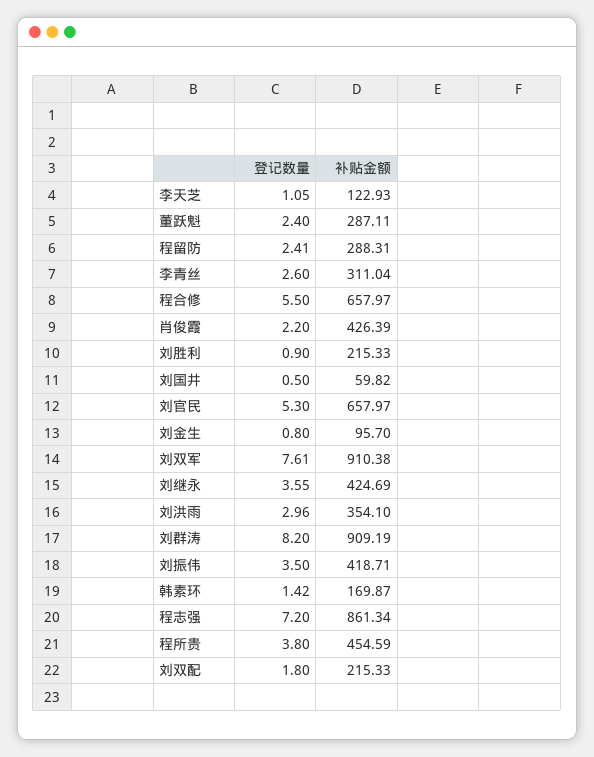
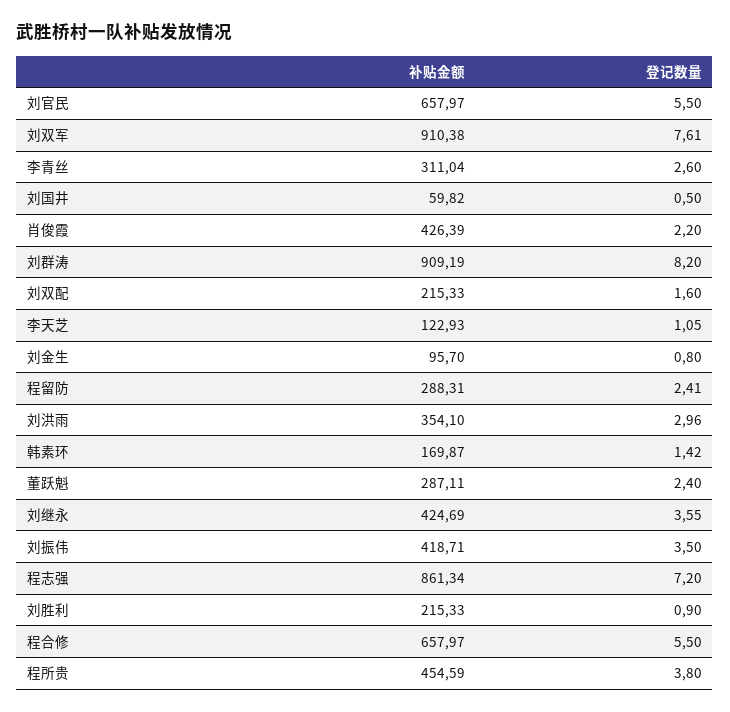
登记数量, 刘官民: 5.3 -> 5.5
登记数量, 刘双配: 1.8 -> 1.6

